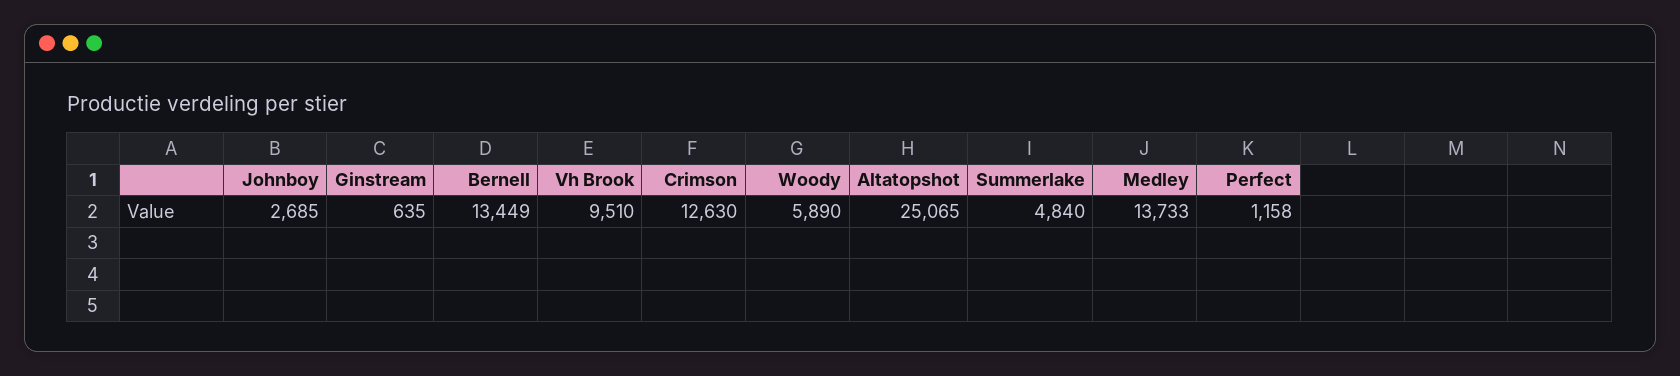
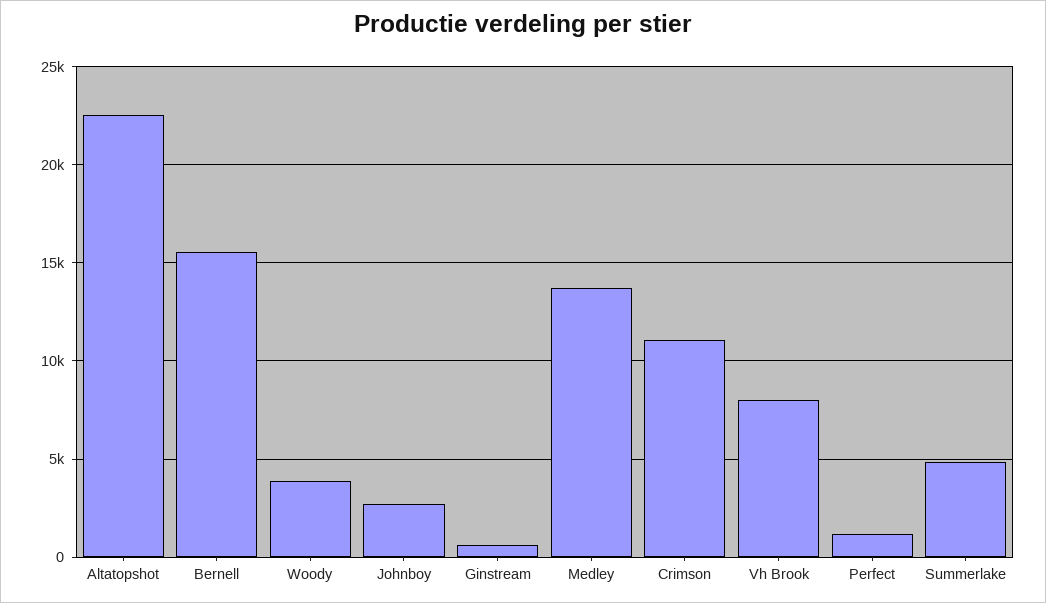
Bernell: 13449 -> 15500
Vh Brook: 9510 -> 8000
Crimson: 12630 -> 11000
Woody: 5890 -> 4000
Altatopshot: 25065 -> 22500

